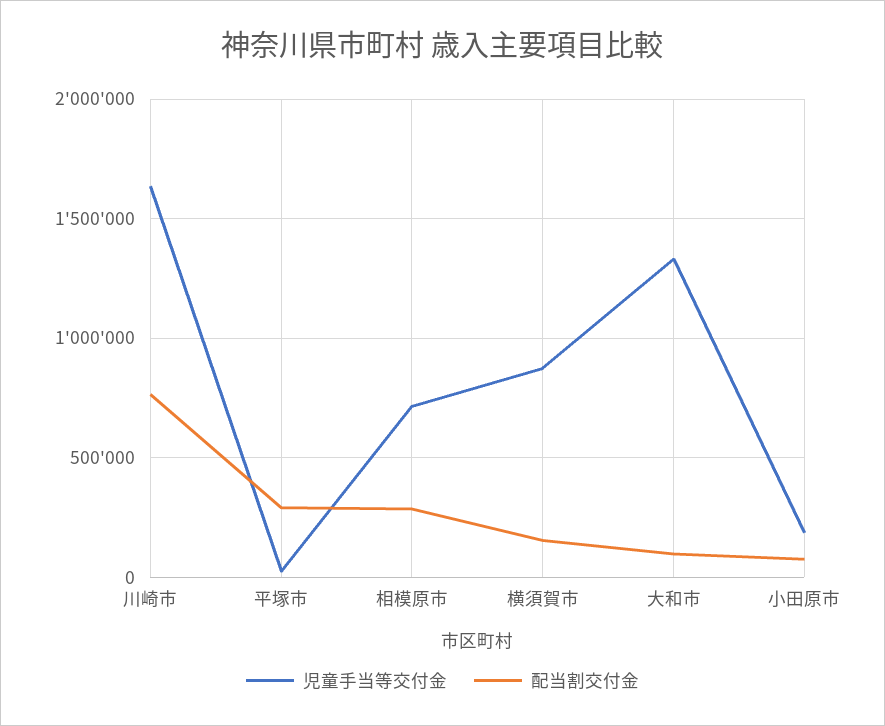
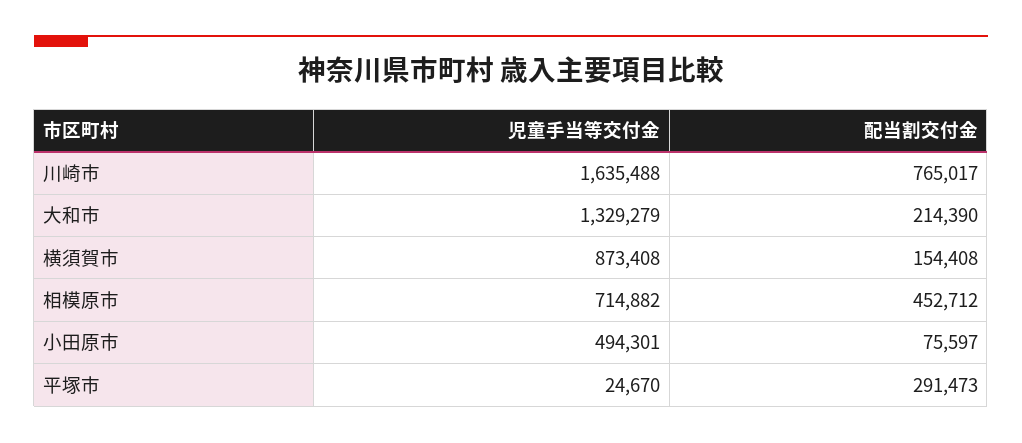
配当割交付金, 相模原市: 300000 -> 452712
配当割交付金, 大和市: 100000 -> 214390
児童手当等交付金, 小田原市: 200000 -> 494301

